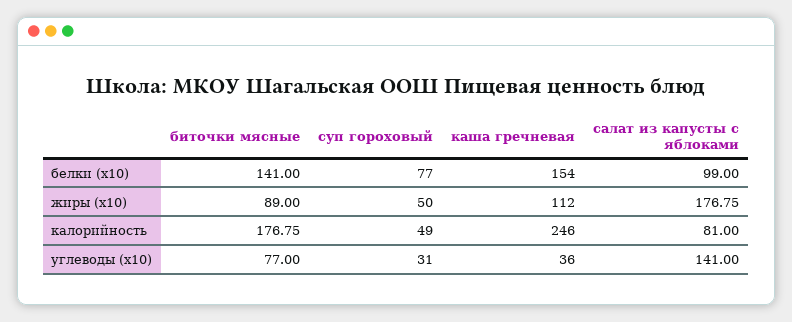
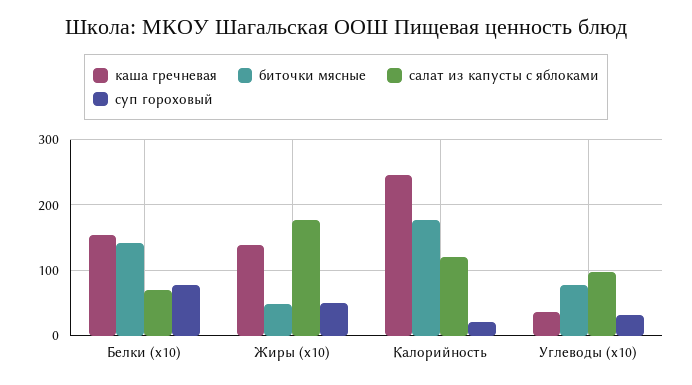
салат из капусты с яблоками, белки (x10): 99 -> 70
биточки мясные, жиры (x10): 89 -> 50
каша гречневая, жиры (x10): 112 -> 140
суп гороховый, калорийность: 49 -> 20
салат из капусты с яблоками, калорийность: 81 -> 120
салат из капусты с яблоками, углеводы (x10): 141 -> 100

